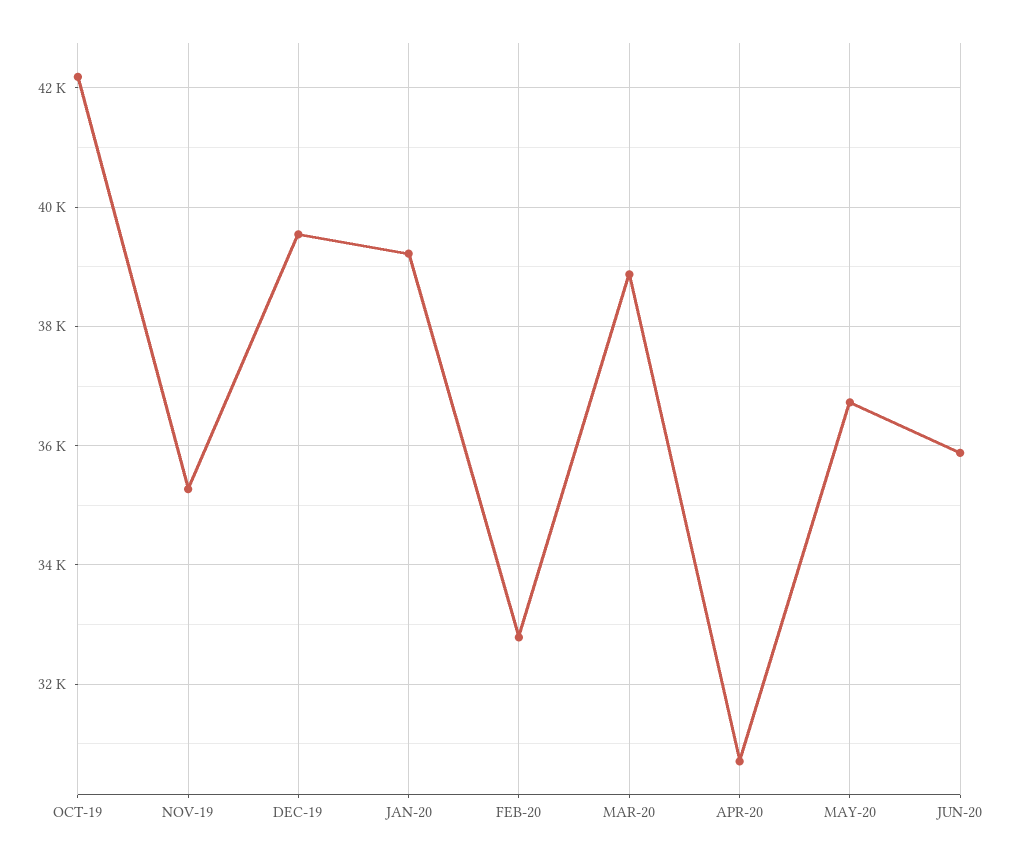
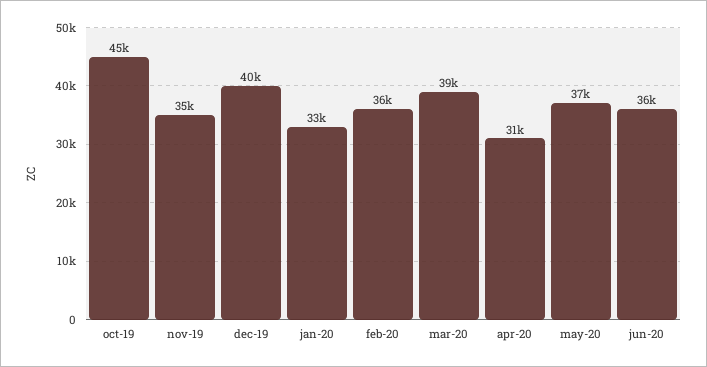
OCT-19: 42200 -> 45000
JAN-20: 39200 -> 33000
FEB-20: 32800 -> 36000

